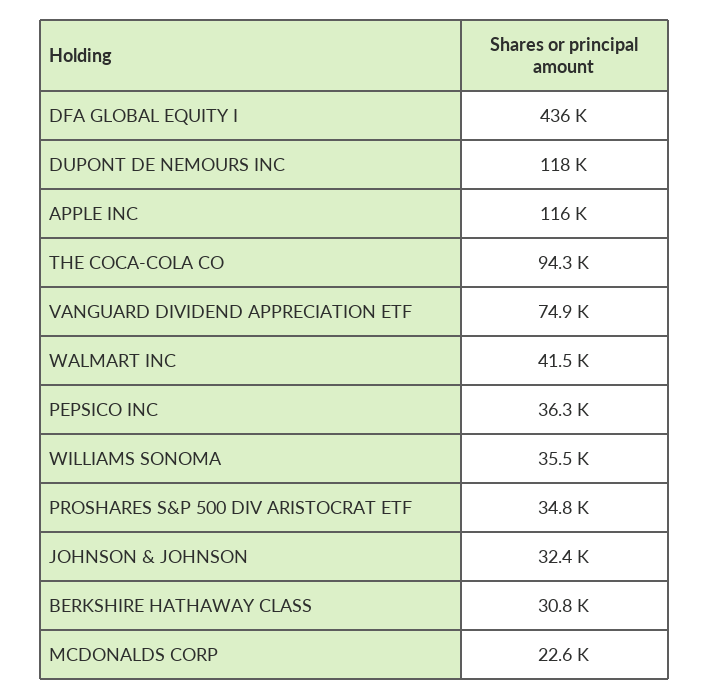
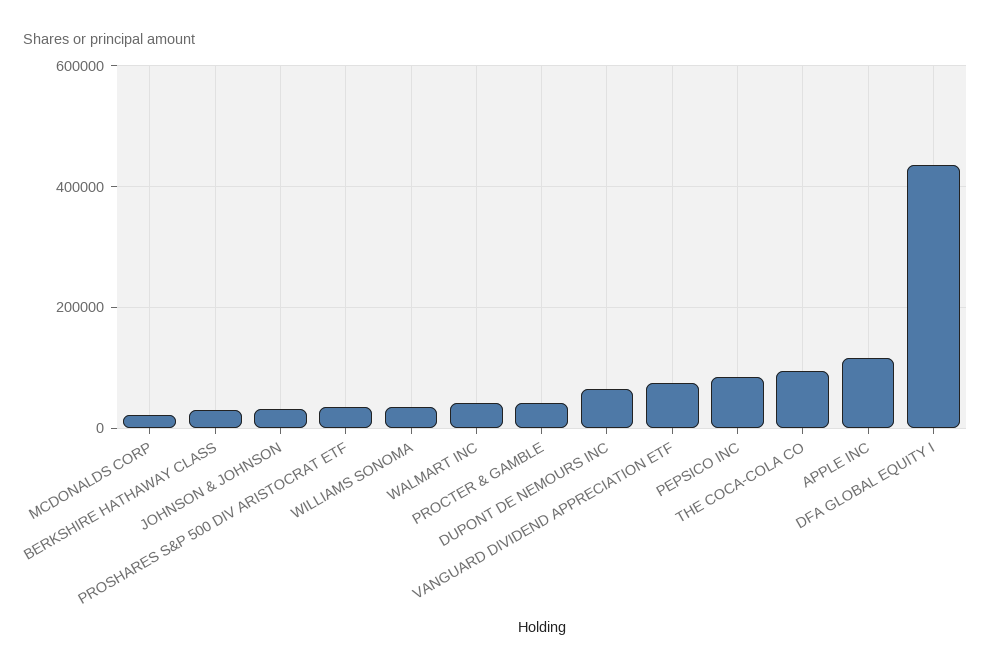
DUPONT DE NEMOURS INC: 118000 -> 60000
PEPSICO INC: 36300 -> 80000
PROCTER & GAMBLE: none -> 40000

